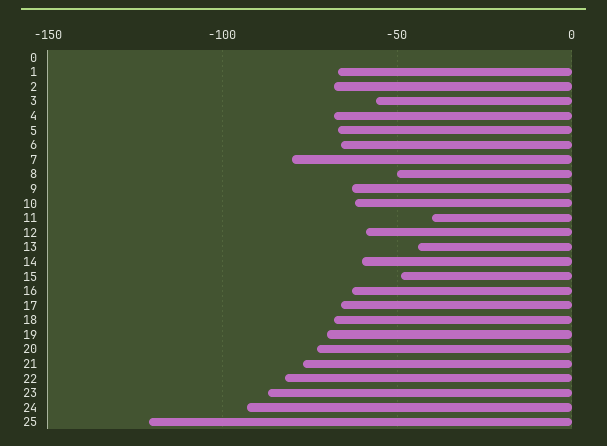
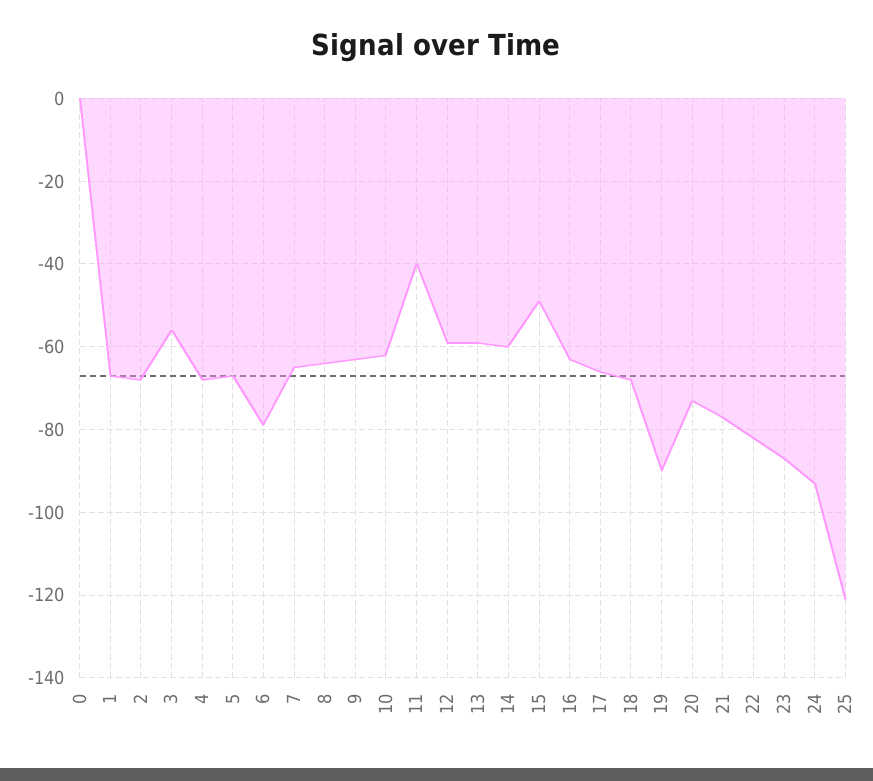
6: -65 -> -80
7: -80 -> -65
8: -50 -> -65
13: -45 -> -60
19: -70 -> -90

